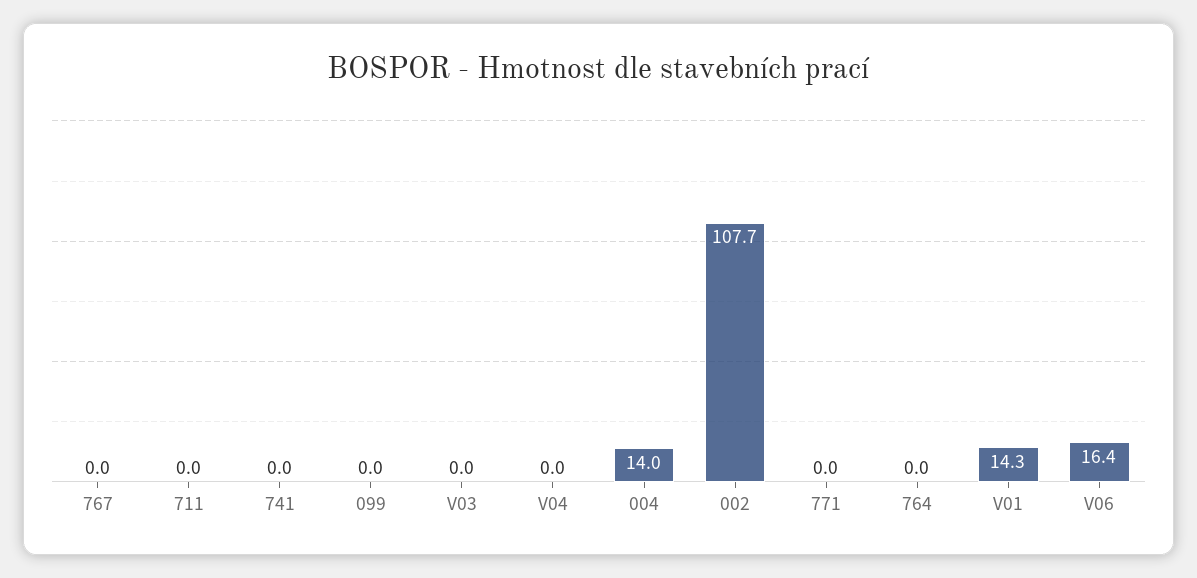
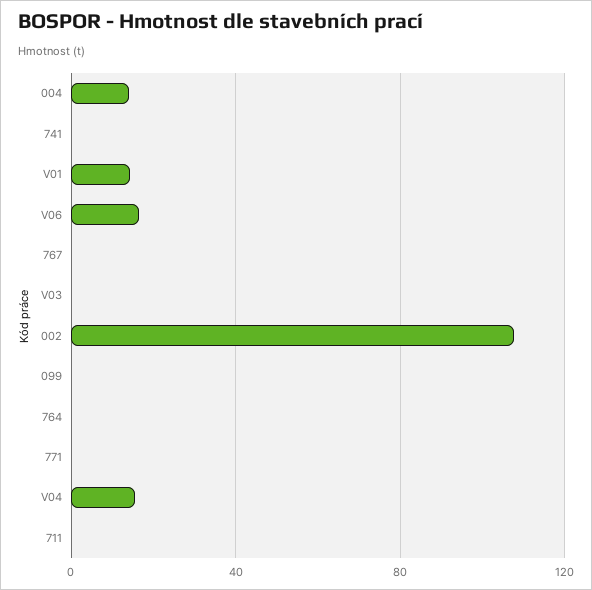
V04: 0 -> 15

